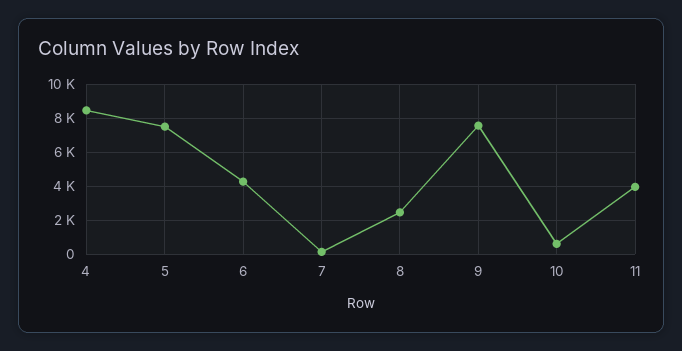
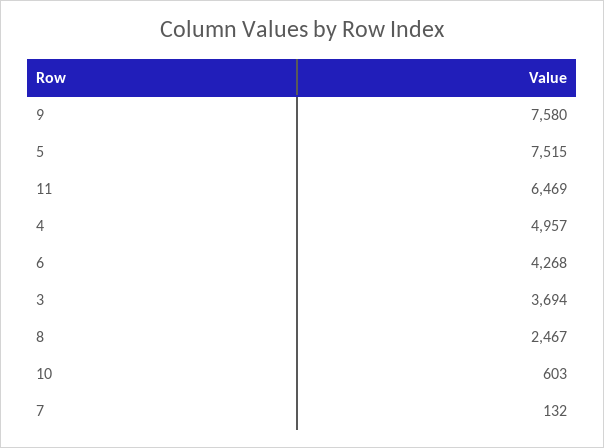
4: 8500 -> 4957
11: 4000 -> 6469
3: none -> 3694

